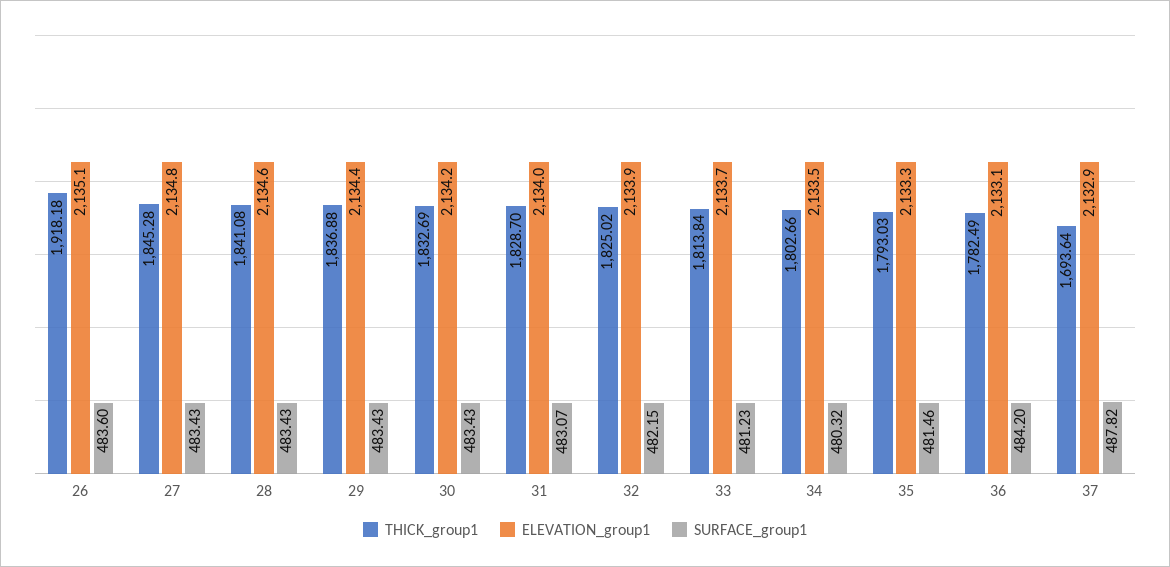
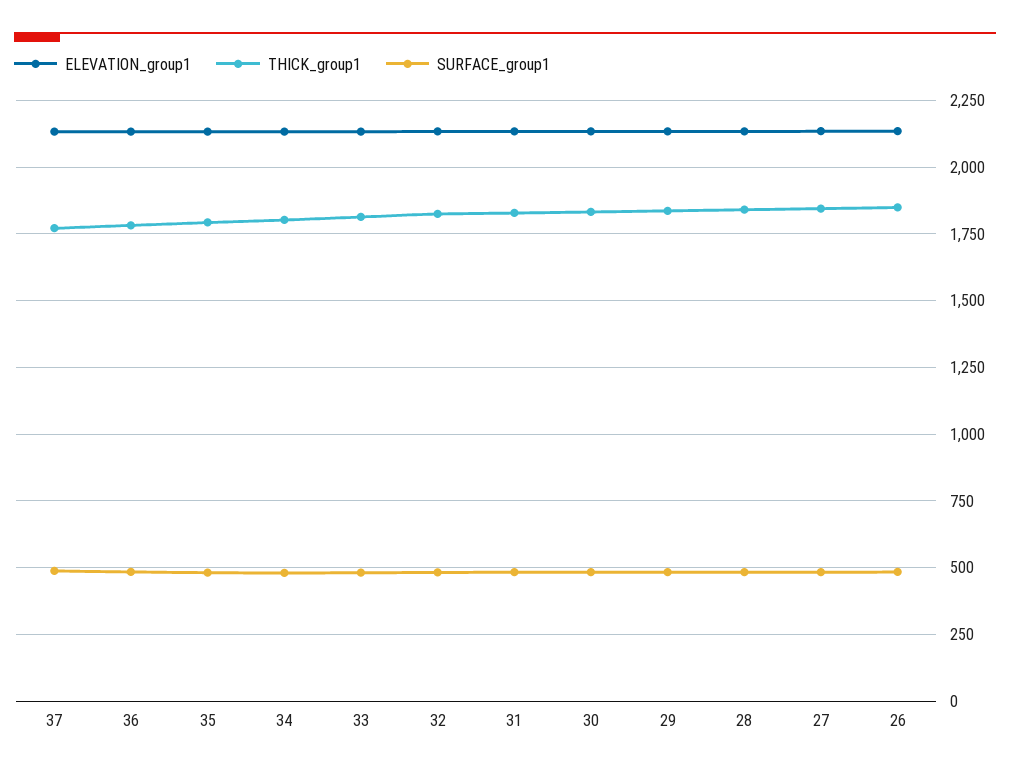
THICK_group1, 26: 1918.18 -> 1850
THICK_group1, 37: 1693.64 -> 1775

